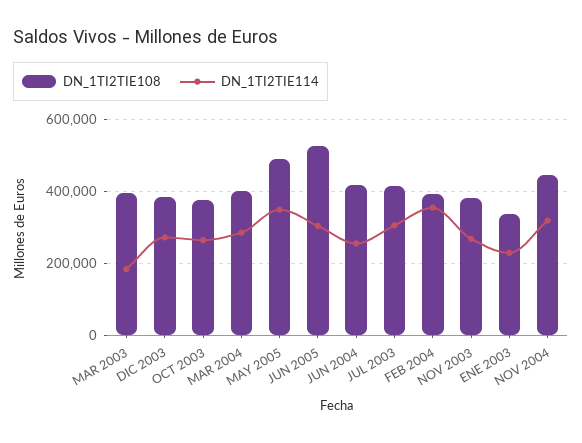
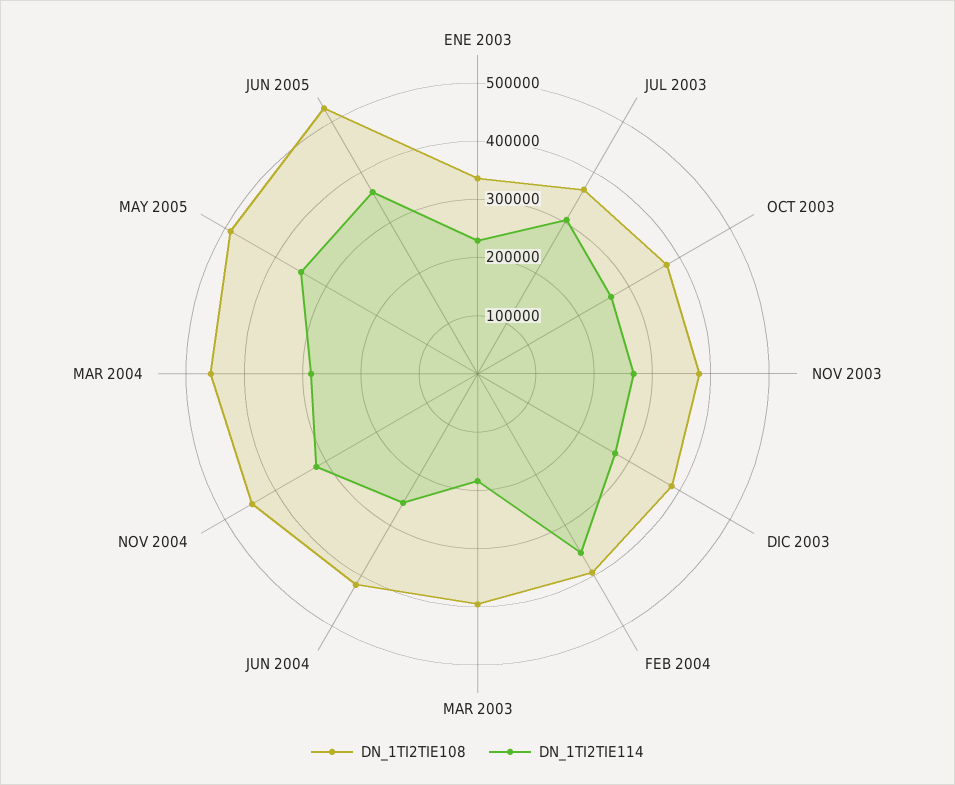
DN_1TI2TIE108, MAR 2004: 400000 -> 460000
DN_1TI2TIE114, JUN 2005: 300000 -> 360000
DN_1TI2TIE108, JUL 2003: 420000 -> 360000

